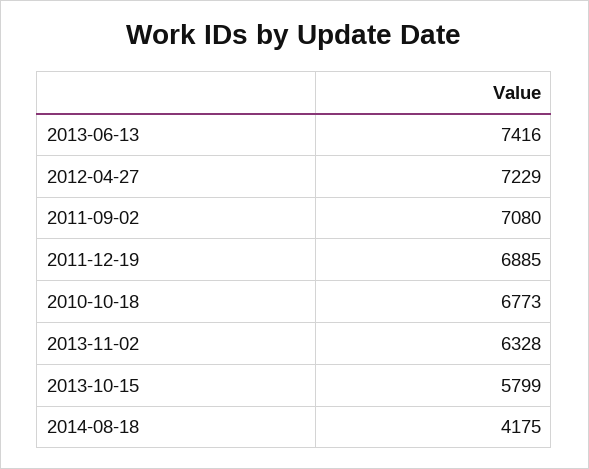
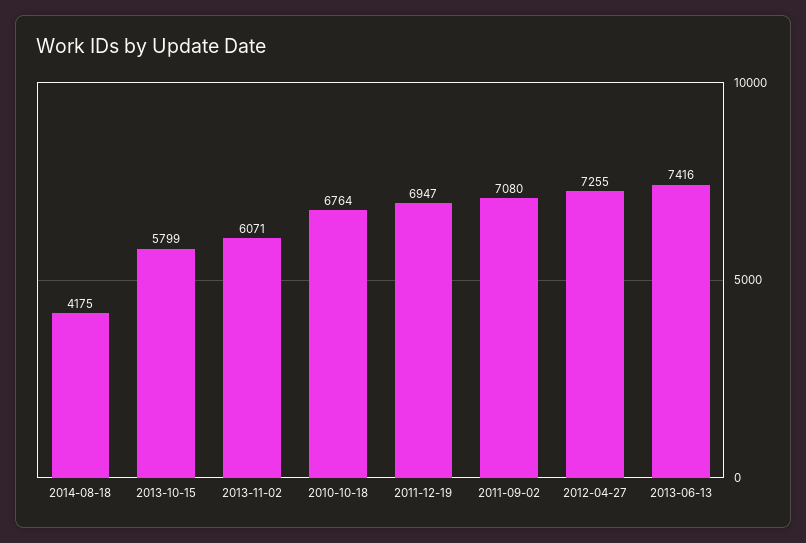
2012-04-27: 7229 -> 7255
2011-12-19: 6885 -> 6947
2010-10-18: 6773 -> 6764
2013-11-02: 6328 -> 6071

